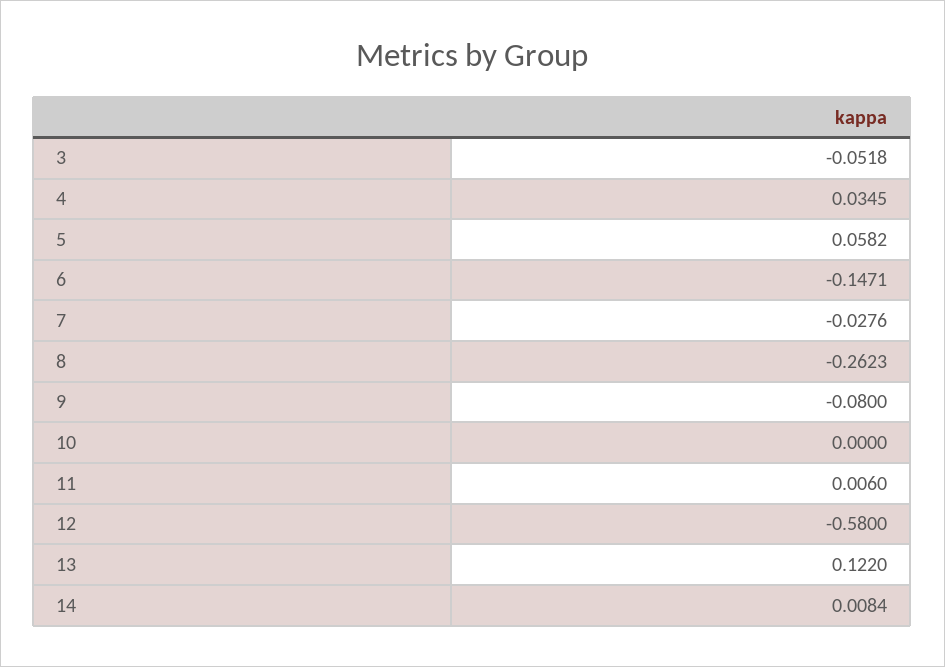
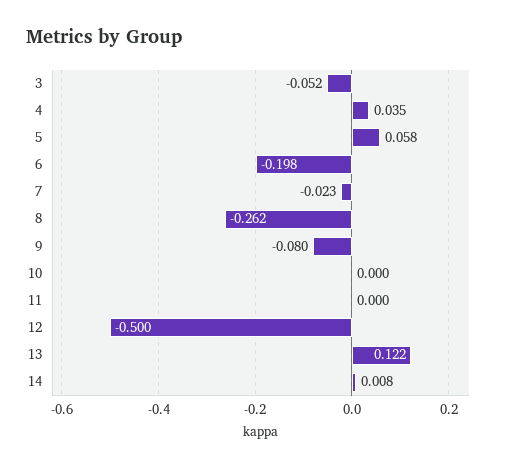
6: -0.1471 -> -0.198
7: -0.0276 -> -0.023
11: 0.006 -> 0
12: -0.58 -> -0.5

